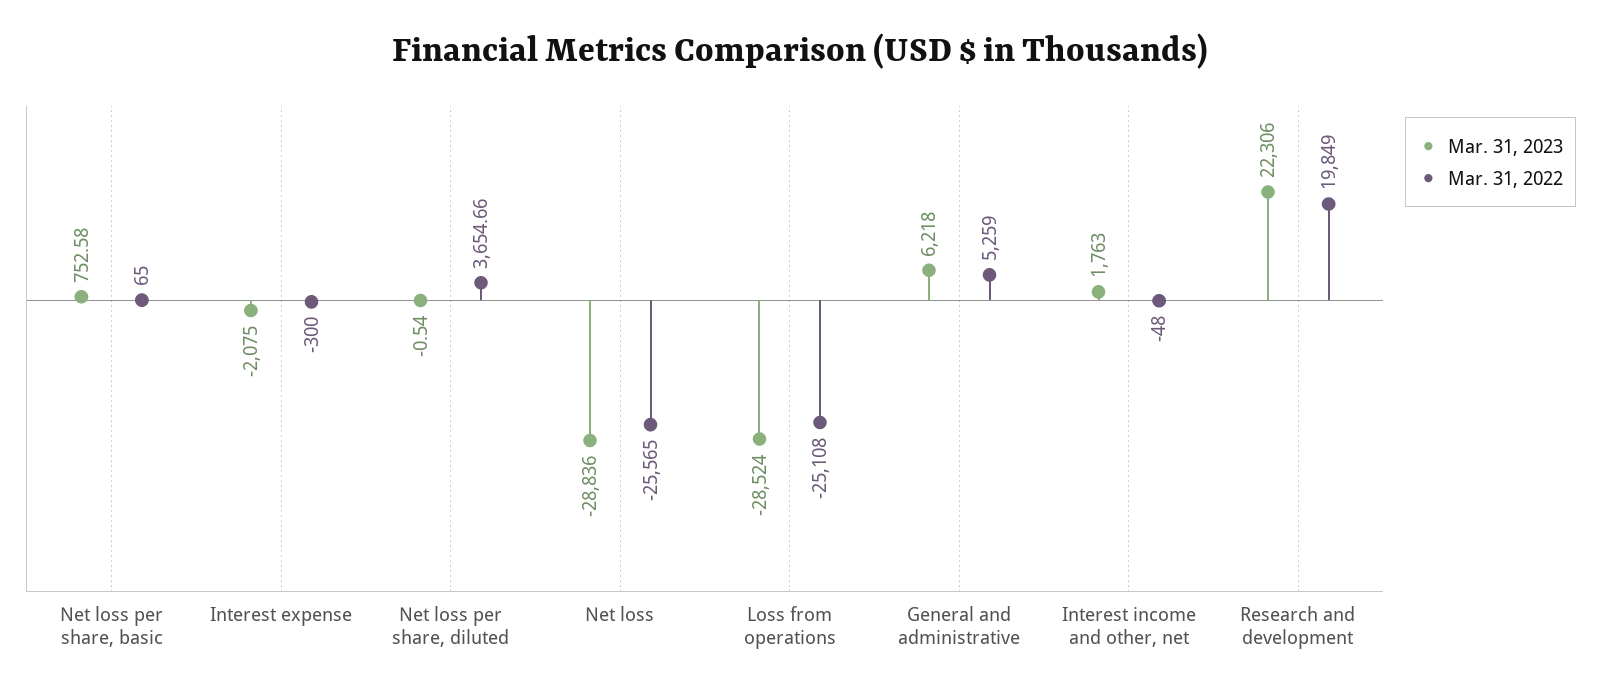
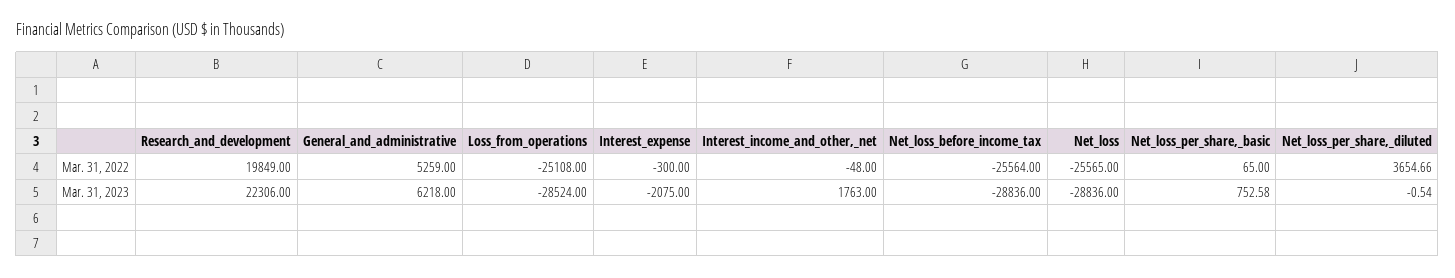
Mar. 31, 2022, Net_loss_before_income_tax: none -> -25564
Mar. 31, 2023, Net_loss_before_income_tax: none -> -28836

